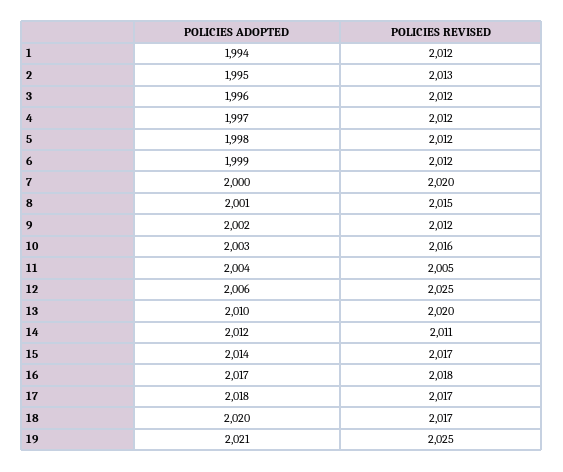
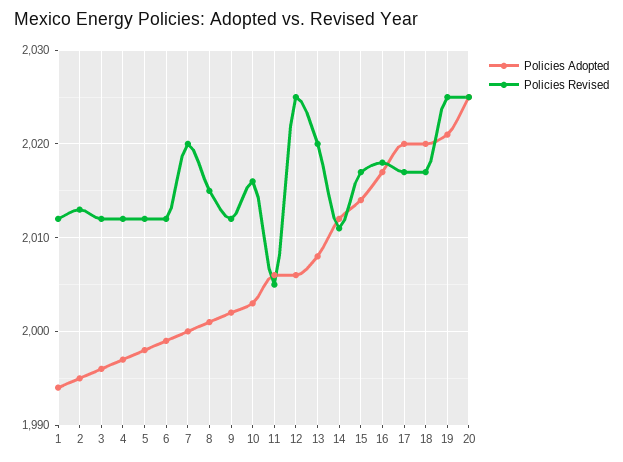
POLICIES ADOPTED, 11: 2004 -> 2006
POLICIES ADOPTED, 13: 2010 -> 2008
POLICIES ADOPTED, 17: 2018 -> 2020
POLICIES ADOPTED, 20: none -> 2025
POLICIES REVISED, 20: none -> 2025

